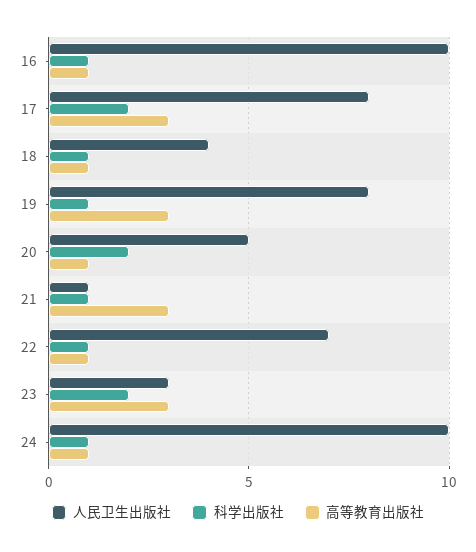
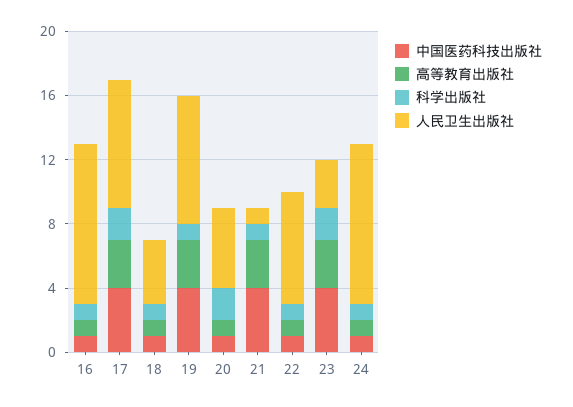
中国医药科技出版社, 16: none -> 1
中国医药科技出版社, 17: none -> 4
中国医药科技出版社, 18: none -> 1
中国医药科技出版社, 19: none -> 4
中国医药科技出版社, 20: none -> 1
中国医药科技出版社, 21: none -> 4
中国医药科技出版社, 22: none -> 1
中国医药科技出版社, 23: none -> 4
中国医药科技出版社, 24: none -> 1

